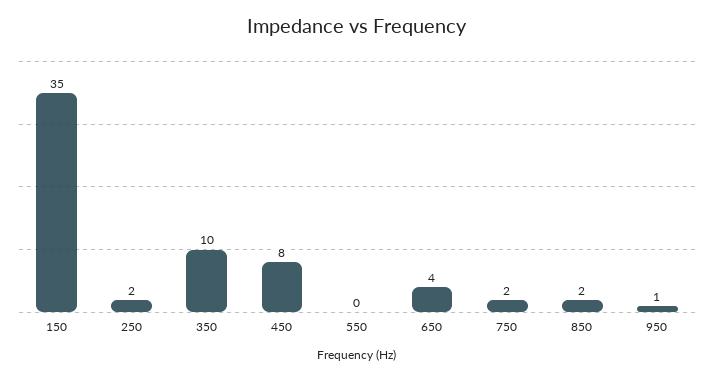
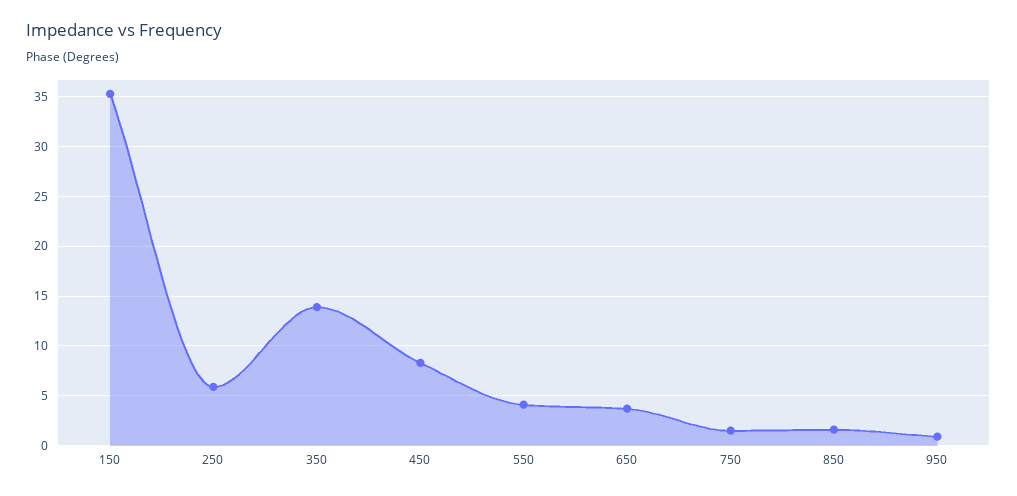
250: 2 -> 6
350: 10 -> 14
550: 0 -> 4

